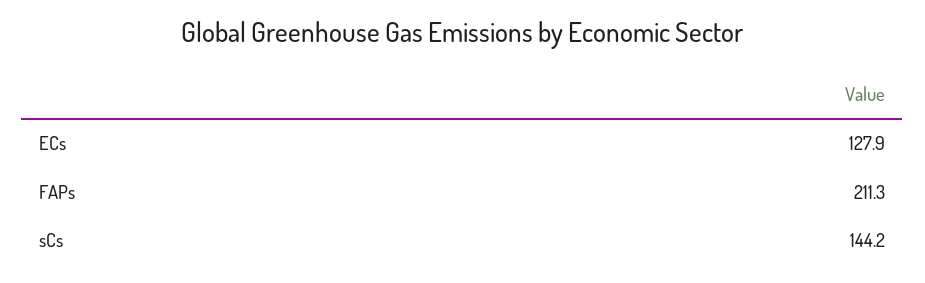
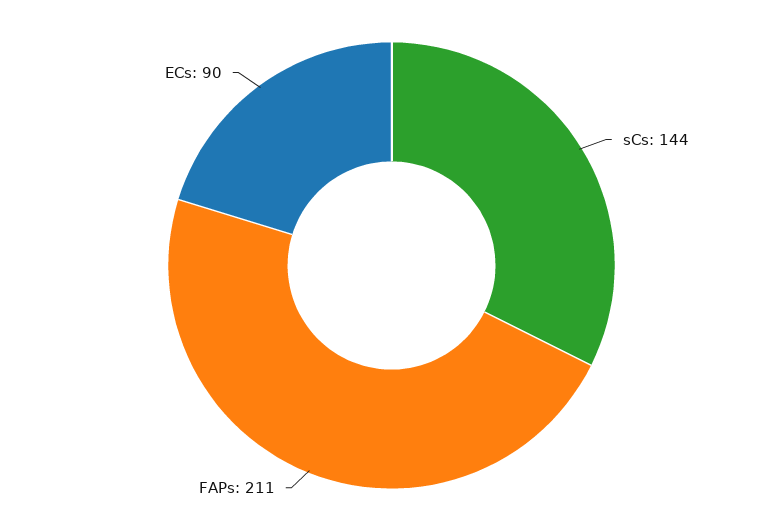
ECs: 127.9 -> 90

